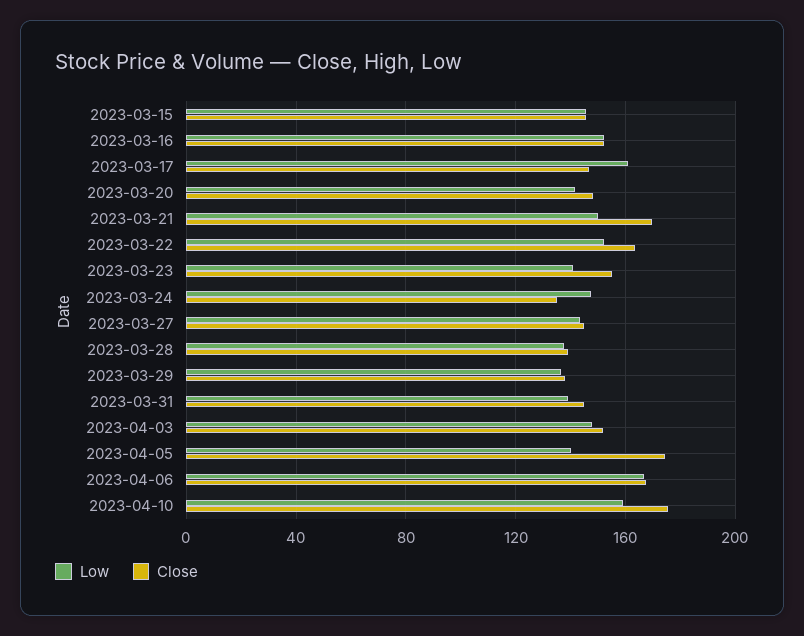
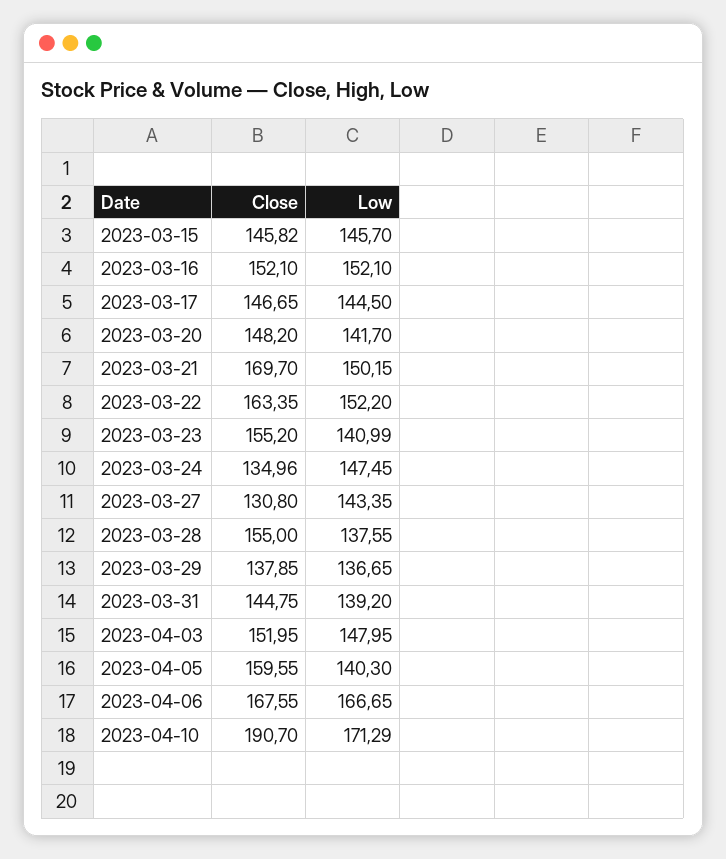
Low, 2023-03-17: 160 -> 144.5
Close, 2023-03-27: 145 -> 130.8
Close, 2023-03-28: 140 -> 155
Close, 2023-04-05: 175 -> 159.55
Low, 2023-04-10: 160 -> 171.29
Close, 2023-04-10: 175 -> 190.7

